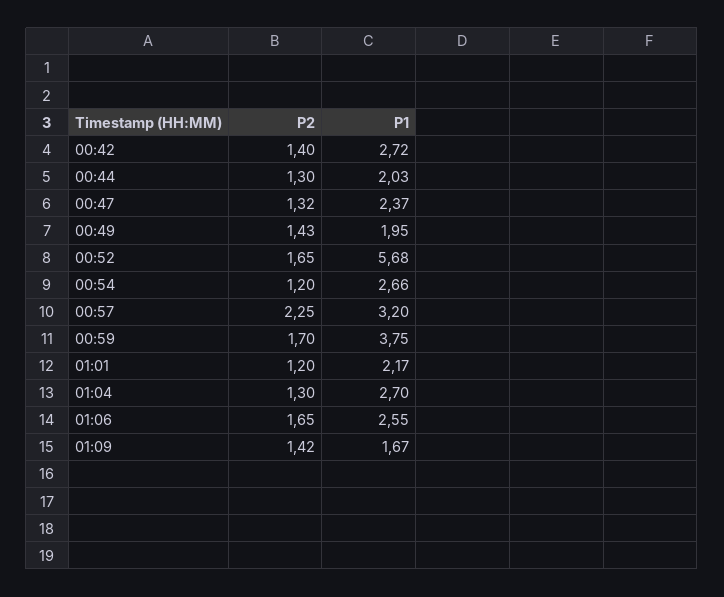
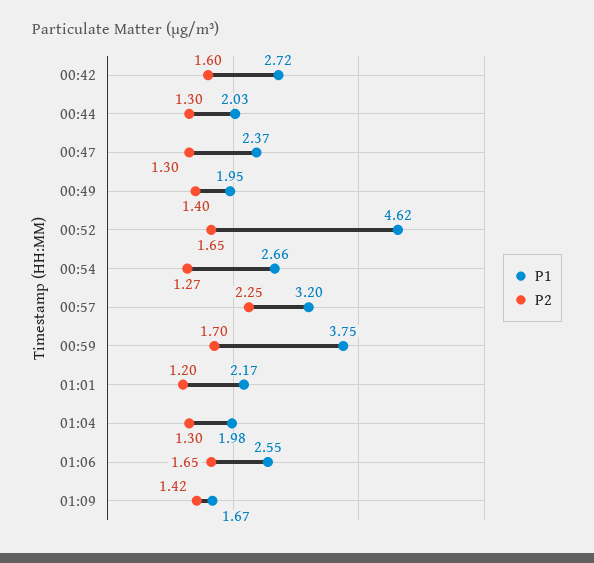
P2, 00:42: 1.4 -> 1.6
P2, 00:47: 1.32 -> 1.3
P2, 00:49: 1.43 -> 1.4
P1, 00:52: 5.68 -> 4.62
P2, 00:54: 1.2 -> 1.27
P1, 01:04: 2.7 -> 1.98

